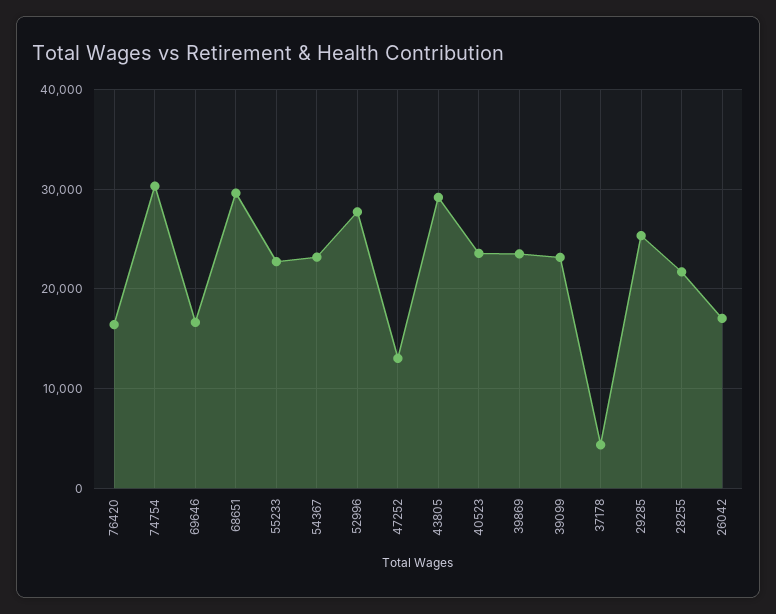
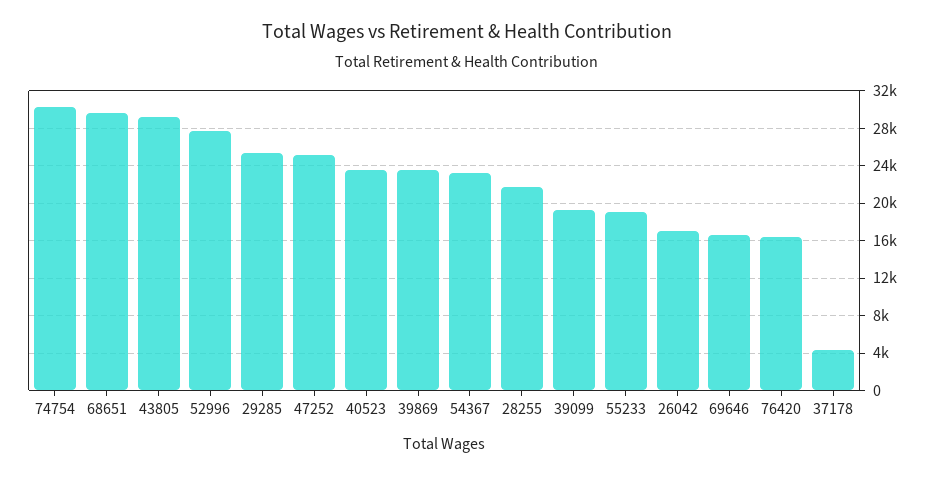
55233: 23000 -> 19000
47252: 13000 -> 25000
39099: 23000 -> 19000

